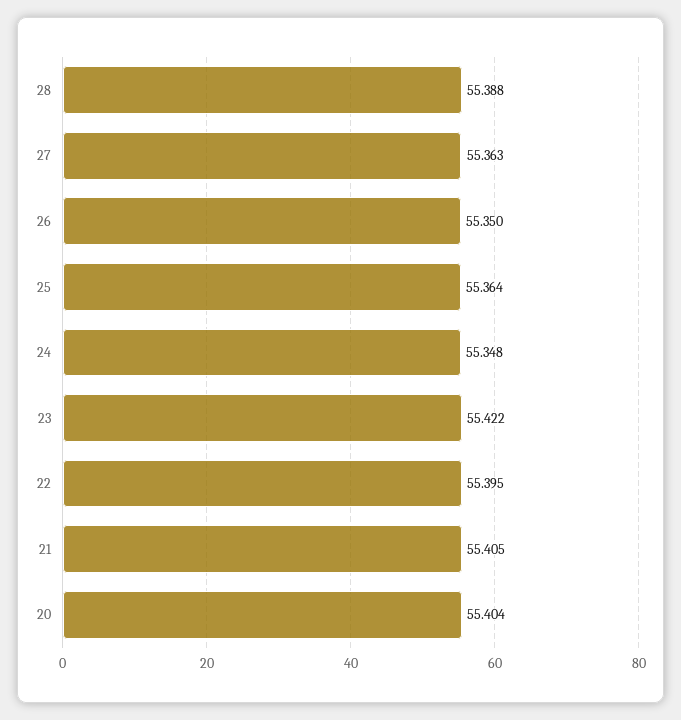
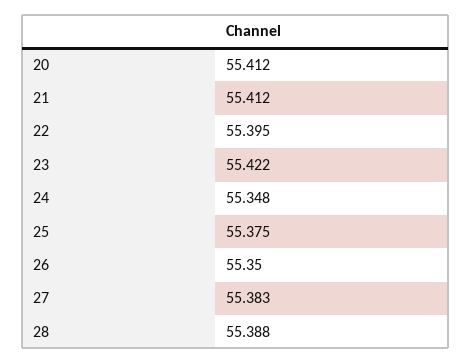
27: 55.363 -> 55.383
25: 55.364 -> 55.375
21: 55.405 -> 55.412
20: 55.404 -> 55.412

